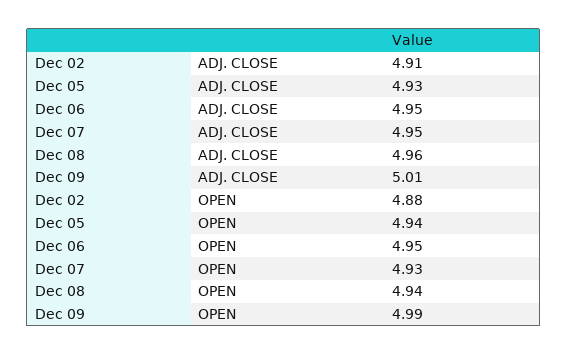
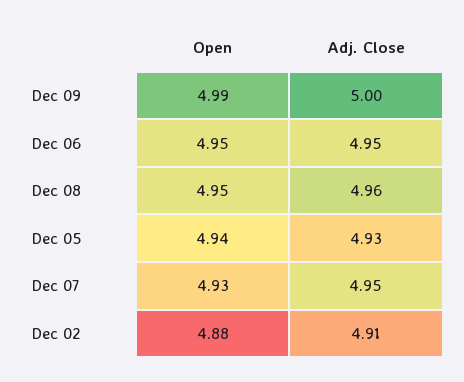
Dec 09, ADJ. CLOSE: 5.01 -> 5
Dec 08, OPEN: 4.94 -> 4.95

